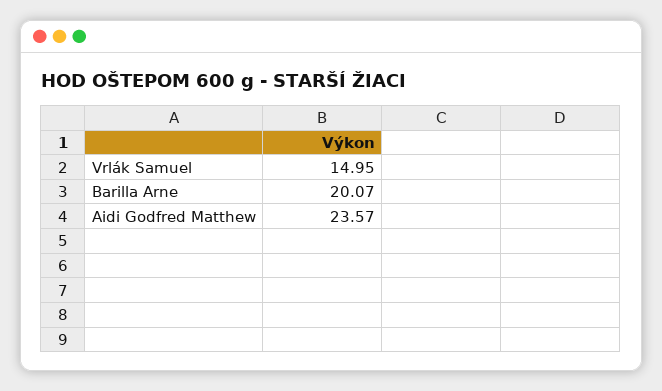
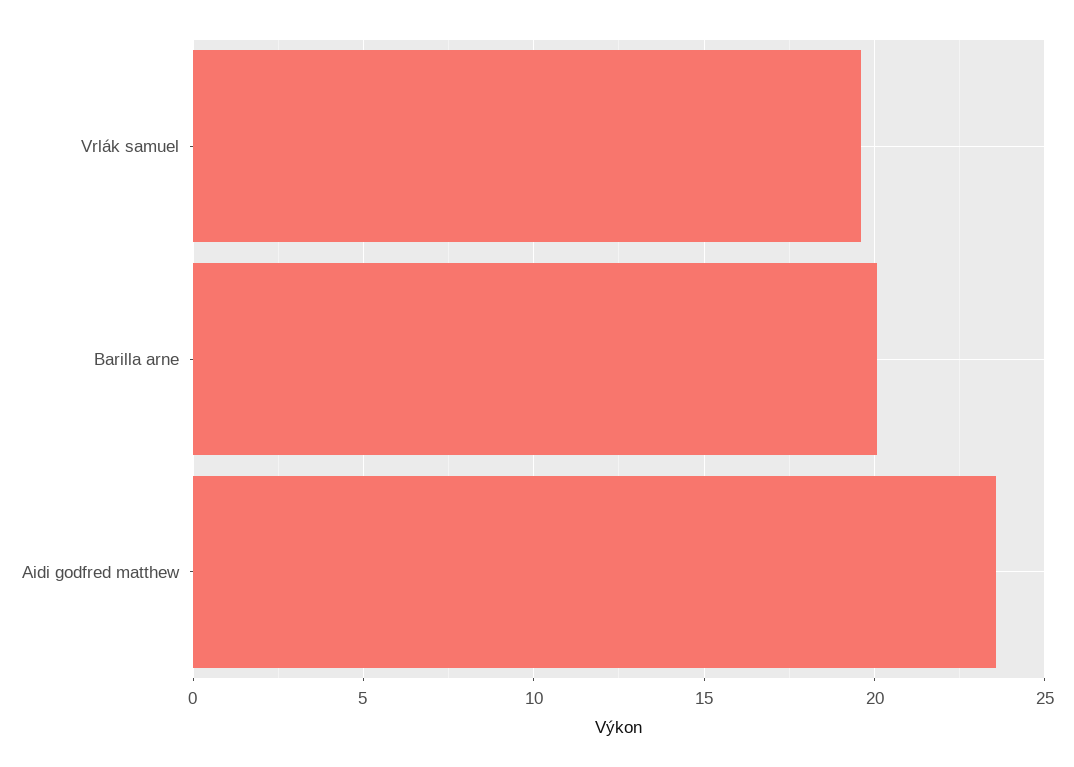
Vrlák Samuel: 14.95 -> 19.5

